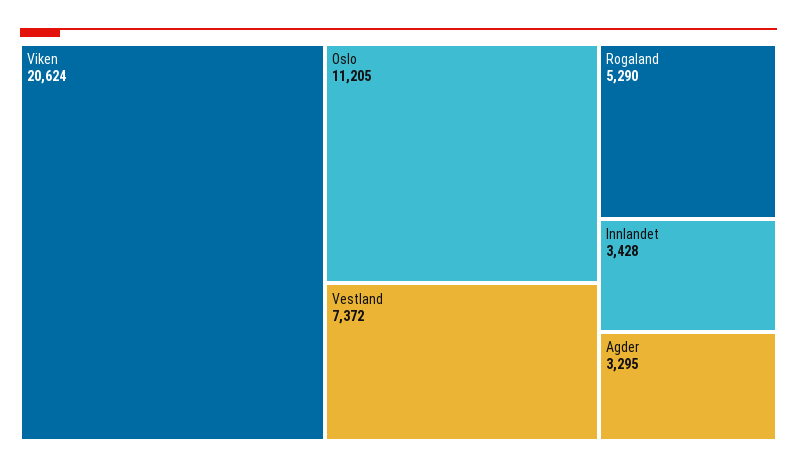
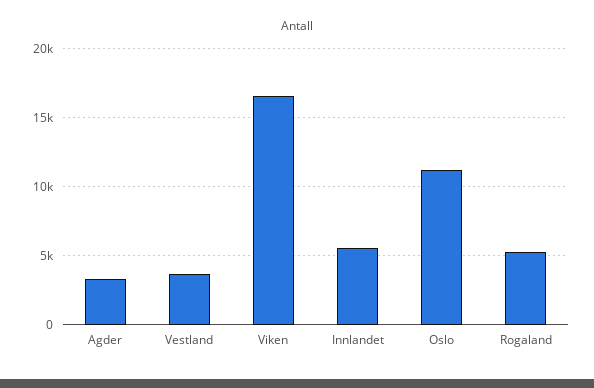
Viken: 20624 -> 16500
Vestland: 7372 -> 3500
Innlandet: 3428 -> 5500

